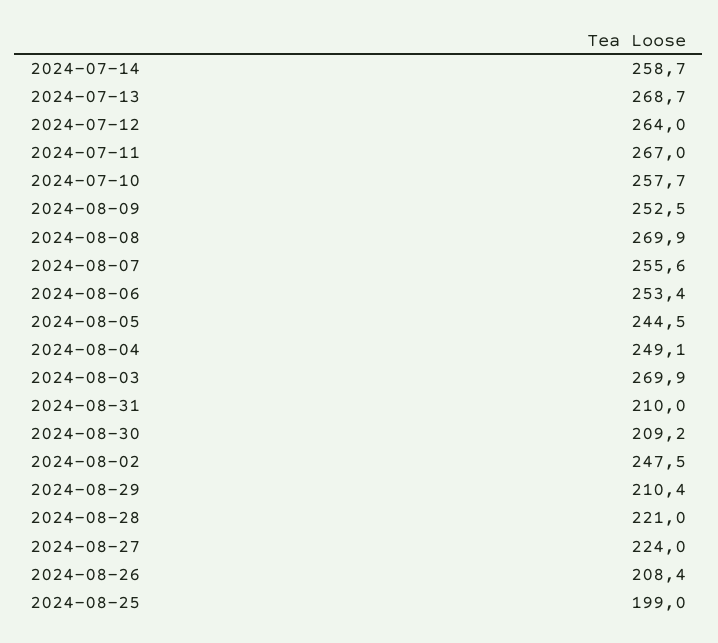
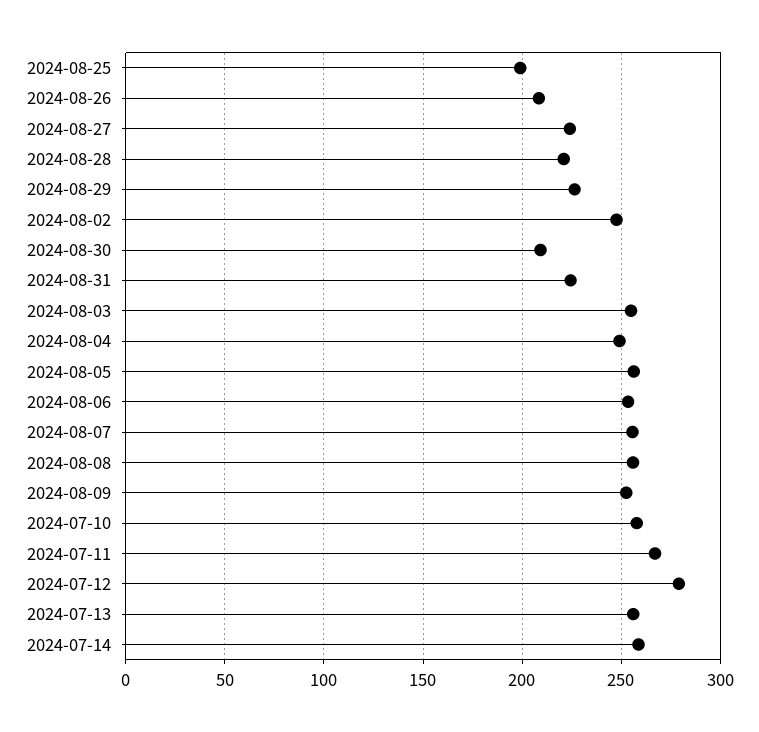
2024-07-13: 268.7 -> 255
2024-07-12: 264 -> 280
2024-08-08: 269.9 -> 255
2024-08-05: 244.5 -> 255
2024-08-03: 269.9 -> 255
2024-08-31: 210 -> 225
2024-08-29: 210.4 -> 225

